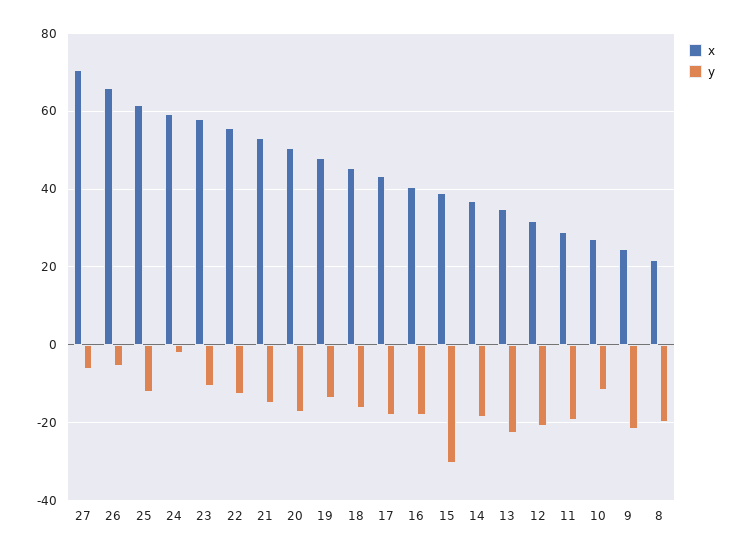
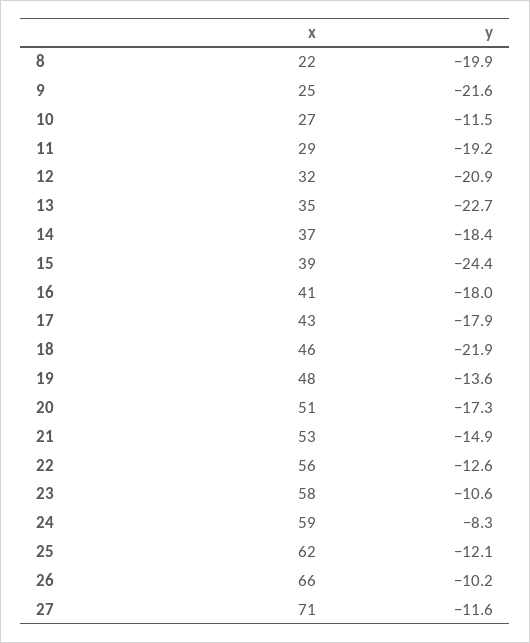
y, 27: -6 -> -11.6
y, 26: -6 -> -10.2
y, 24: -2 -> -8.3
y, 18: -16 -> -21.9
y, 15: -30 -> -24.4

